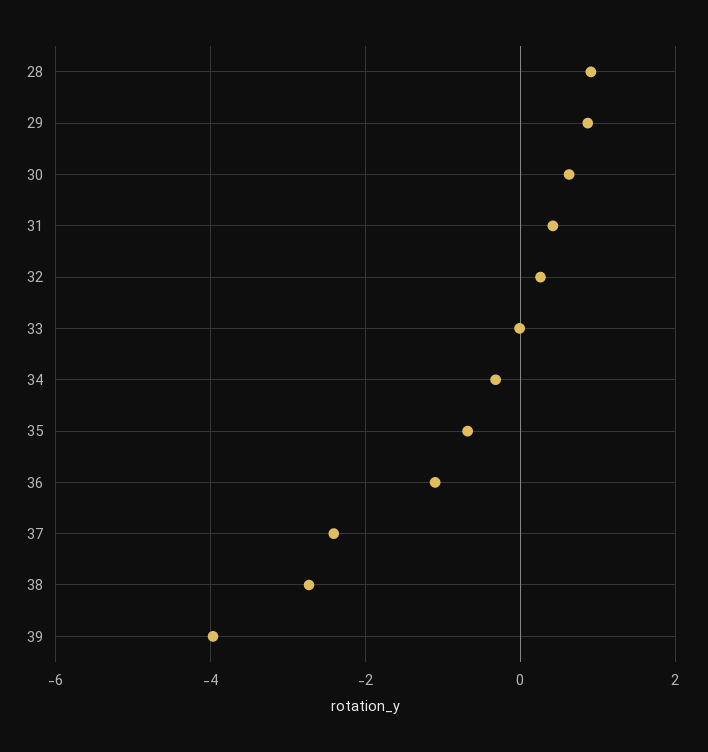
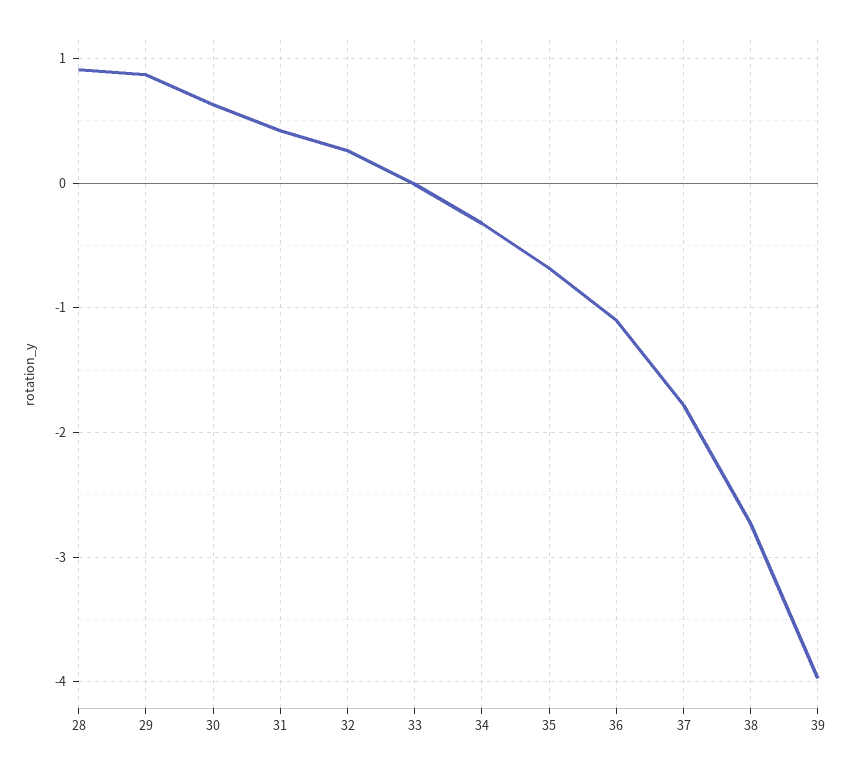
37: -2.4 -> -1.8

